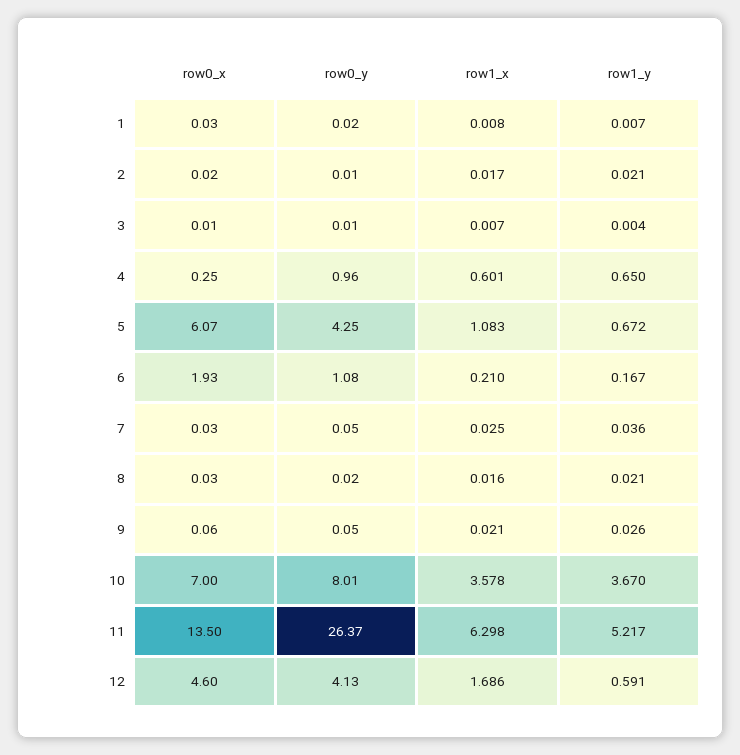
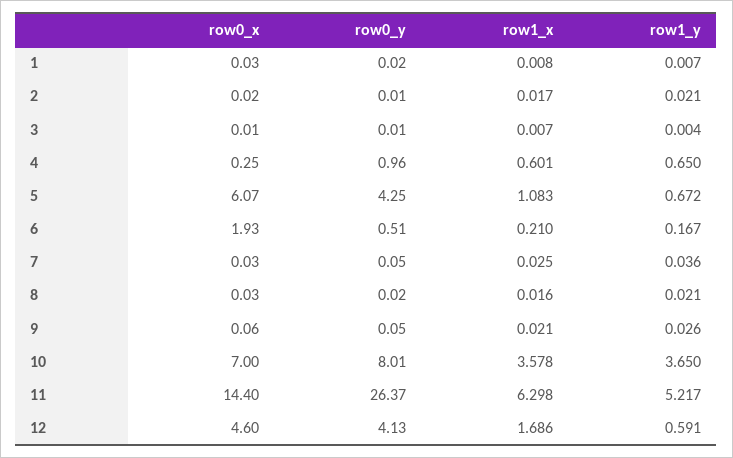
row0_y, 6: 1.08 -> 0.51
row1_y, 10: 3.67 -> 3.65
row0_x, 11: 13.5 -> 14.4

